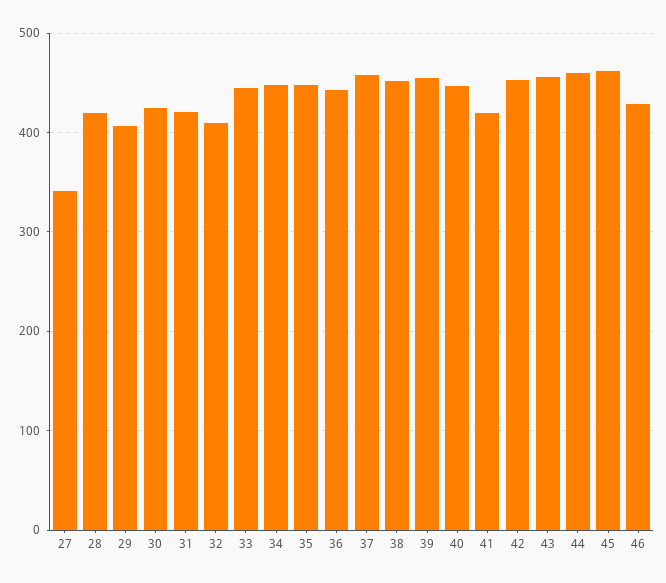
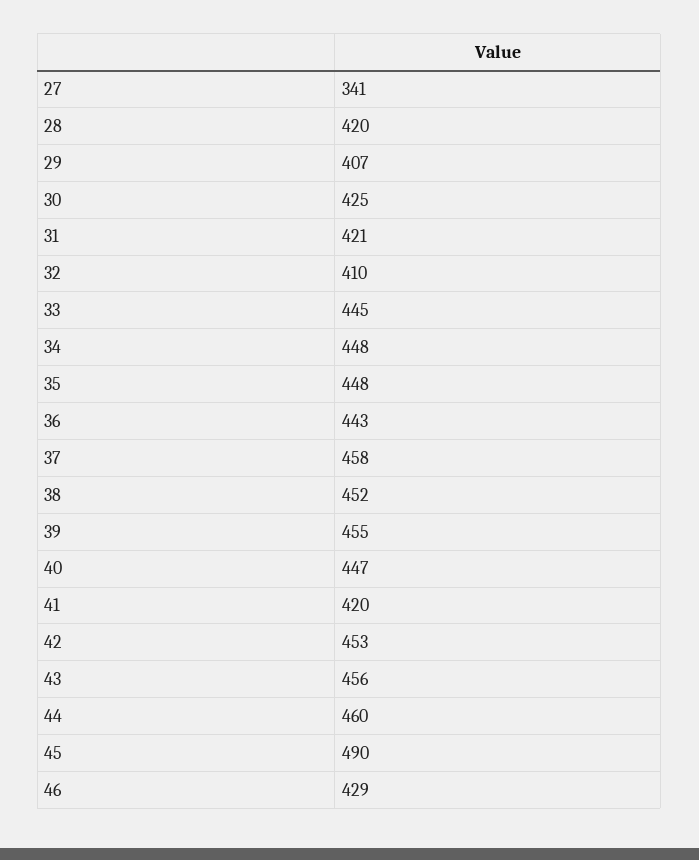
45: 460 -> 490

